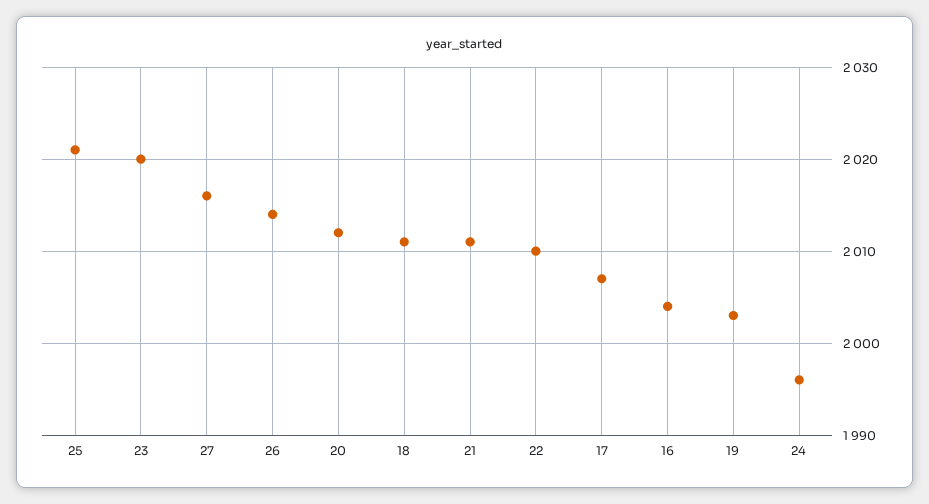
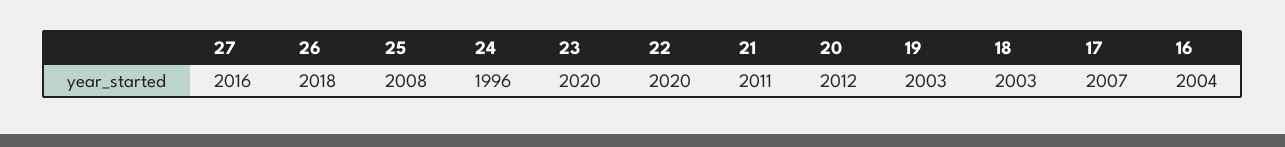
25: 2021 -> 2008
26: 2014 -> 2018
18: 2011 -> 2003
22: 2010 -> 2020

